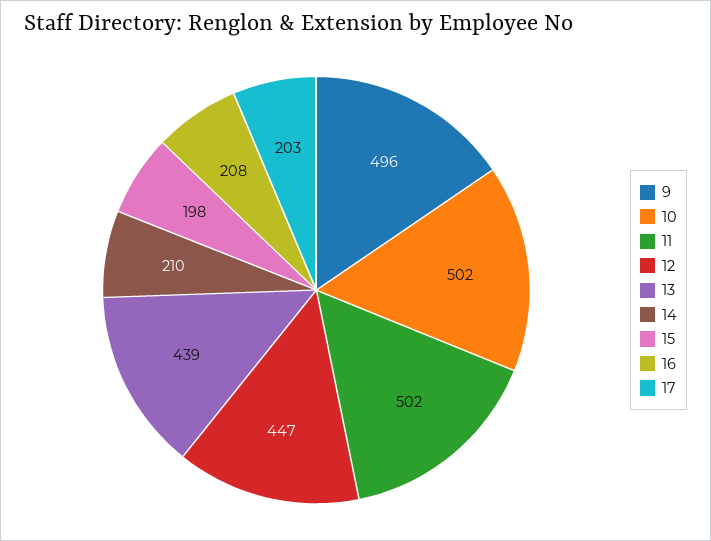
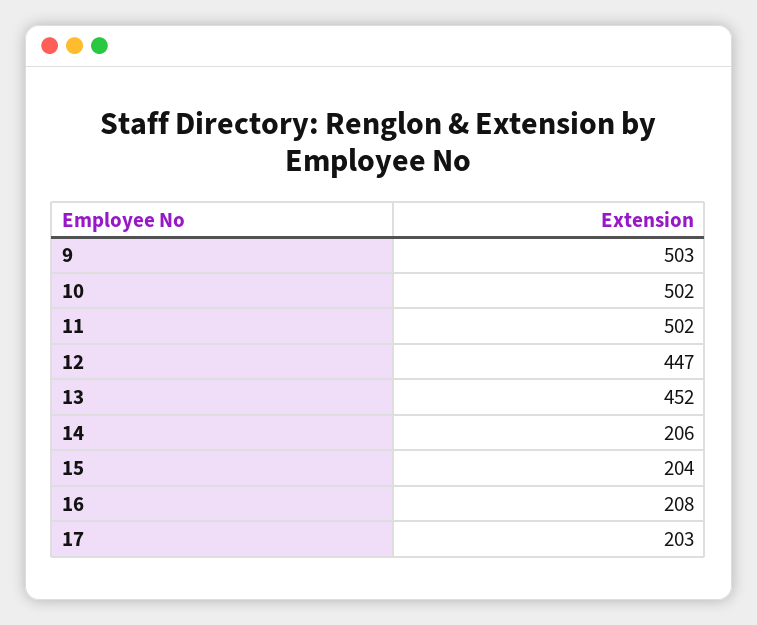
9: 496 -> 503
13: 439 -> 452
14: 210 -> 206
15: 198 -> 204

